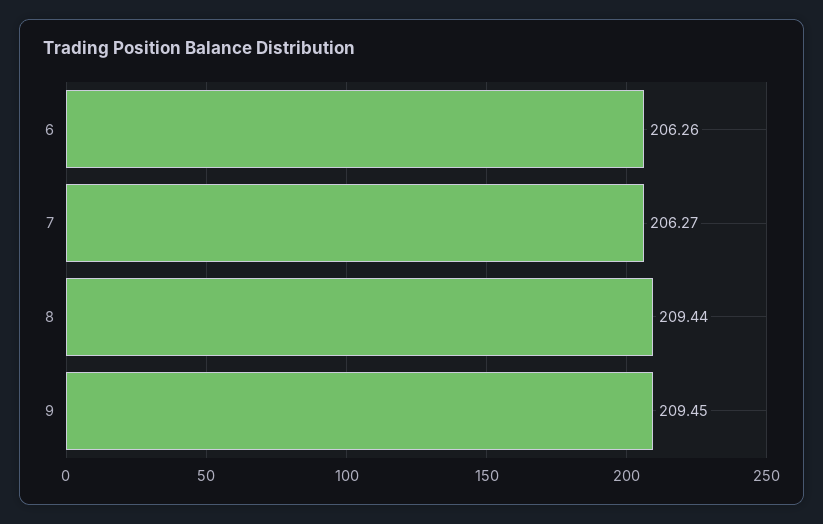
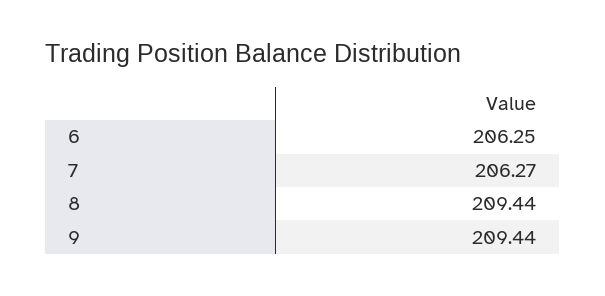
6: 206.26 -> 206.25
9: 209.45 -> 209.44

